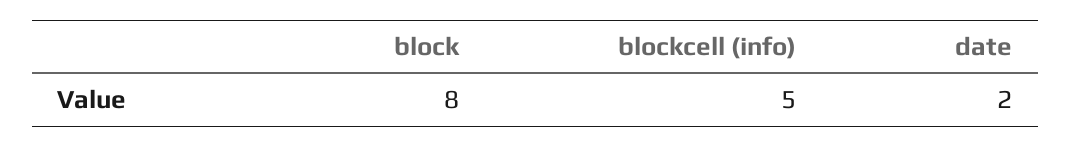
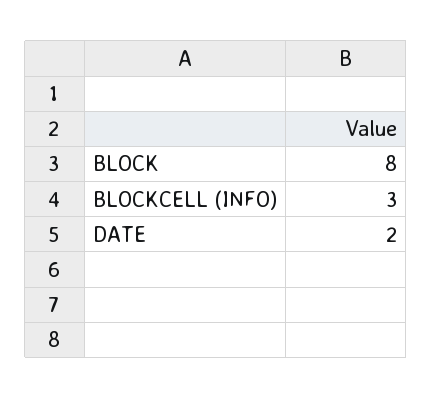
blockcell (info): 5 -> 3

